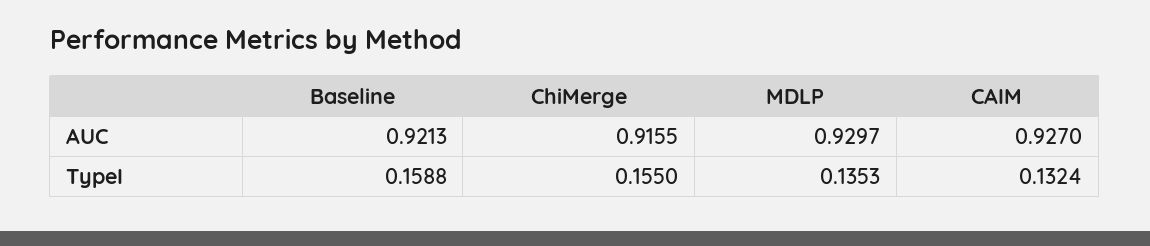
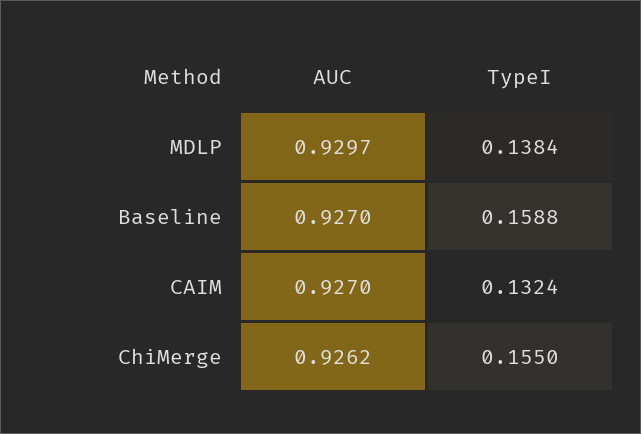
Baseline, AUC: 0.9213 -> 0.927
ChiMerge, AUC: 0.9155 -> 0.9262
MDLP, TypeI: 0.1353 -> 0.1384

